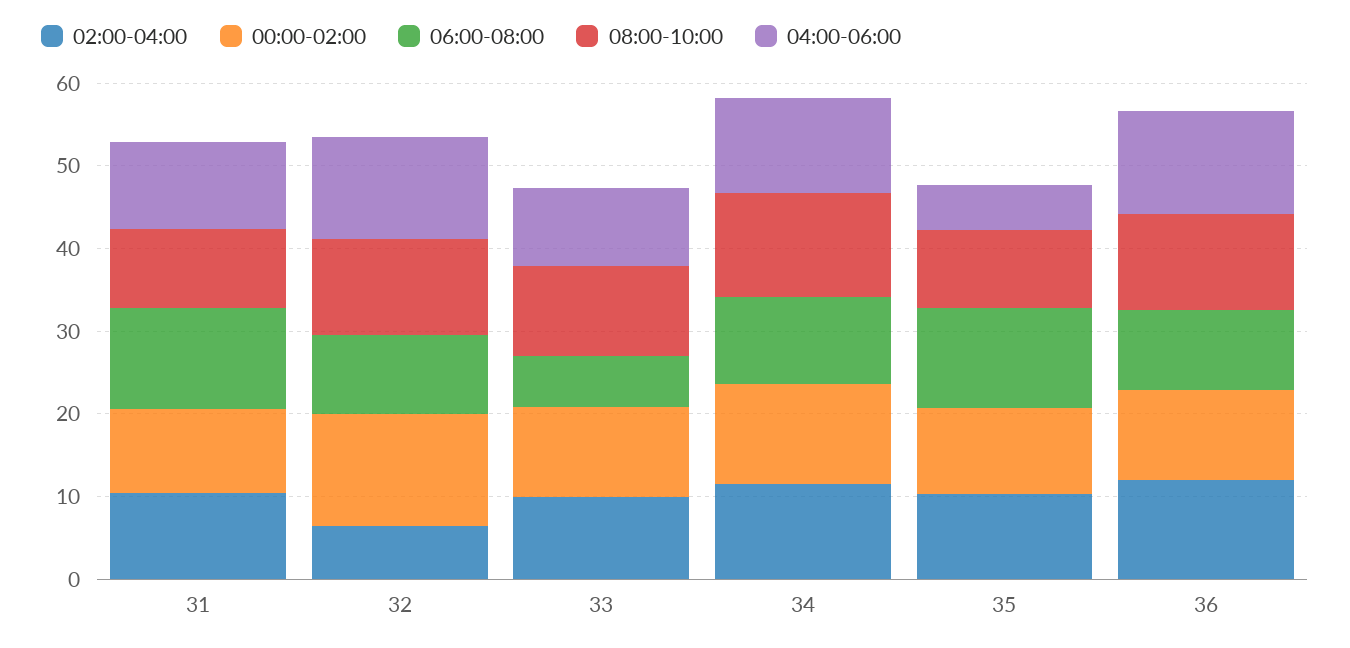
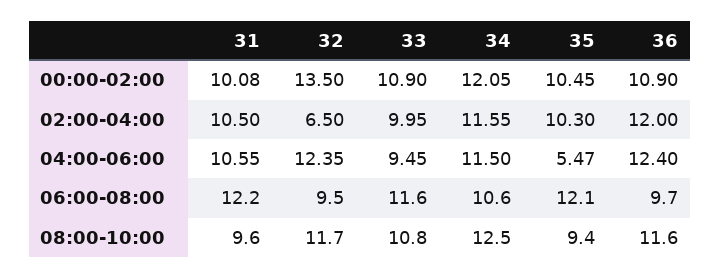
06:00-08:00, 33: 6 -> 11.6

